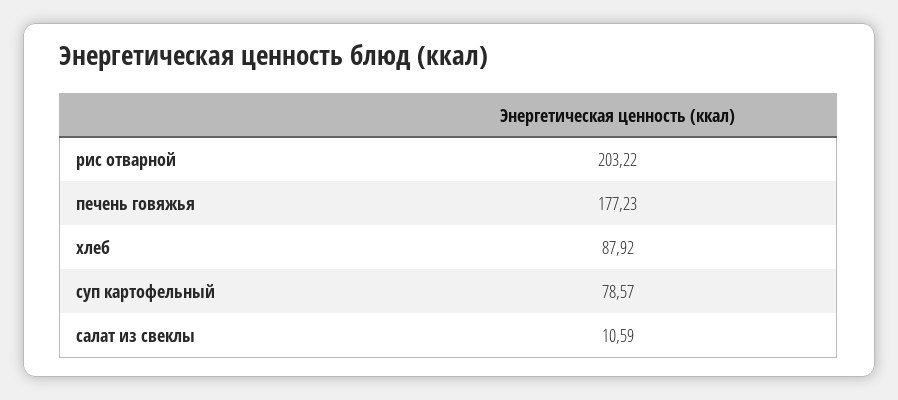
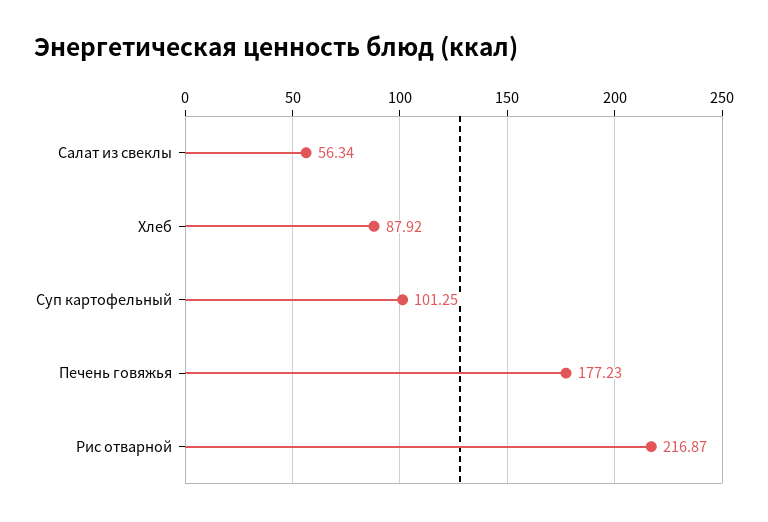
рис отварной: 203.22 -> 216.87
суп картофельный: 78.57 -> 101.25
салат из свеклы: 10.59 -> 56.34

